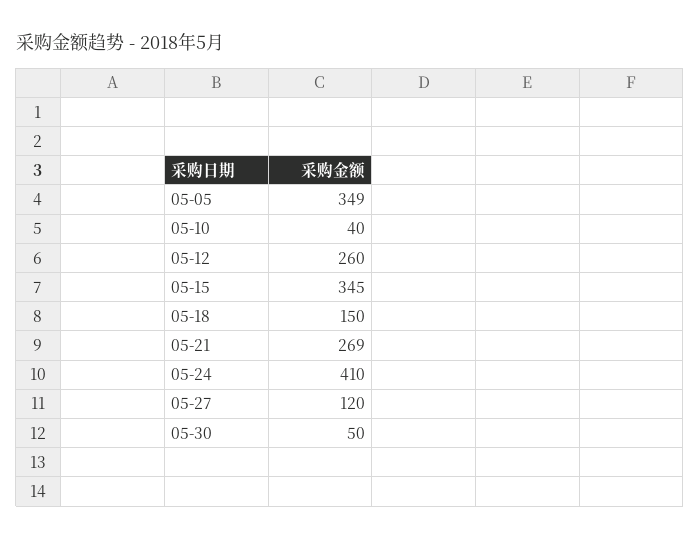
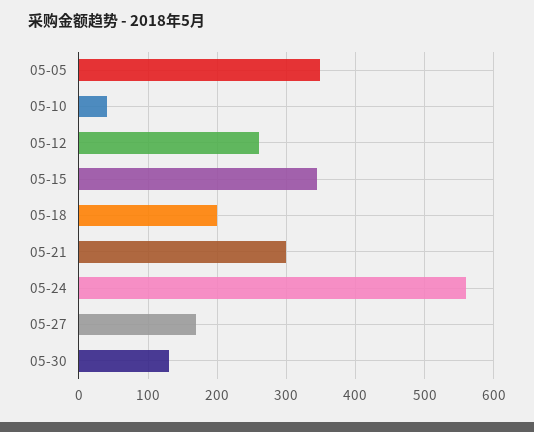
05-18: 150 -> 200
05-21: 269 -> 300
05-24: 410 -> 560
05-27: 120 -> 170
05-30: 50 -> 130

